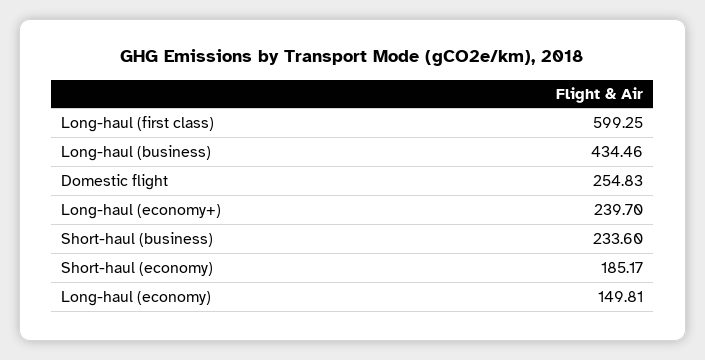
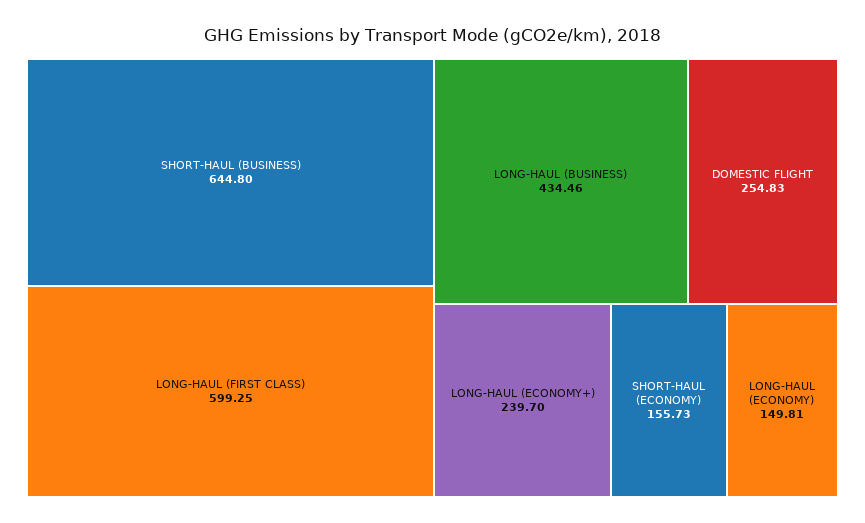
Short-haul (business): 233.6 -> 644.8
Short-haul (economy): 185.17 -> 155.73

